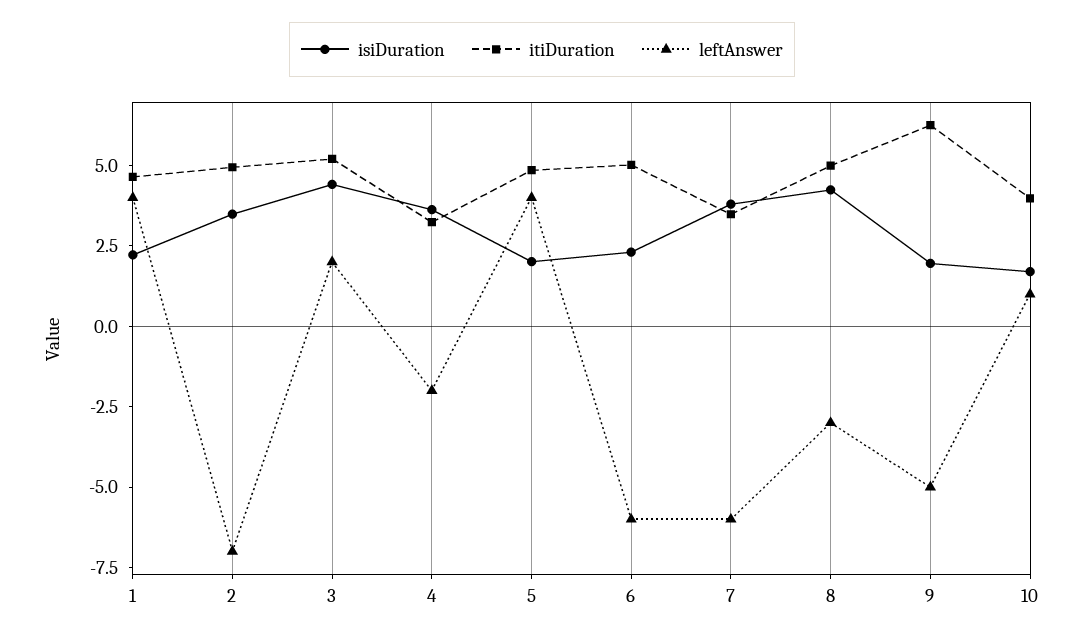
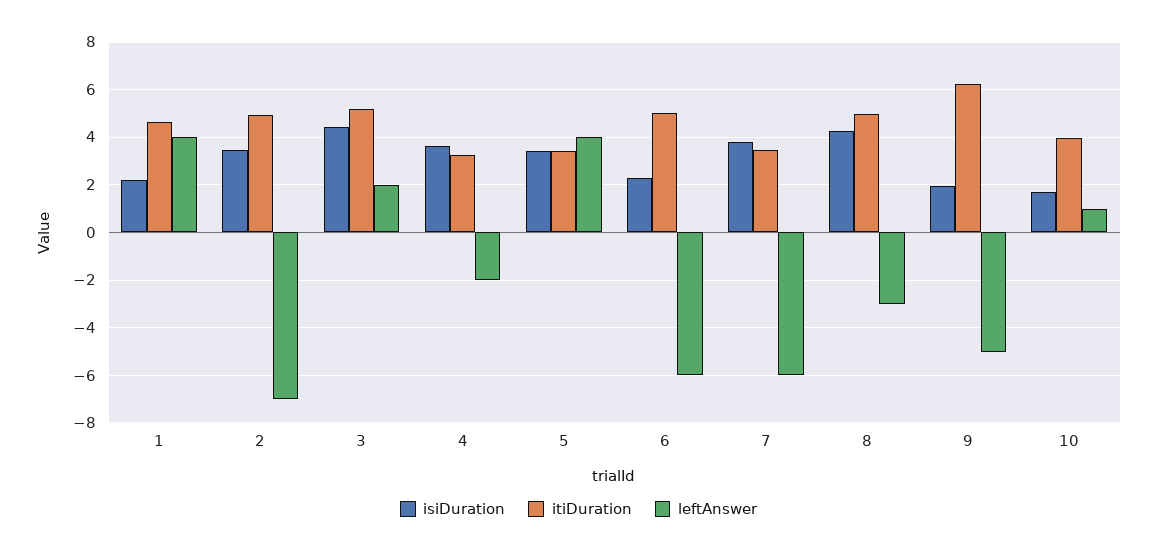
isiDuration, 5: 2 -> 3.5
itiDuration, 5: 5 -> 3.5

